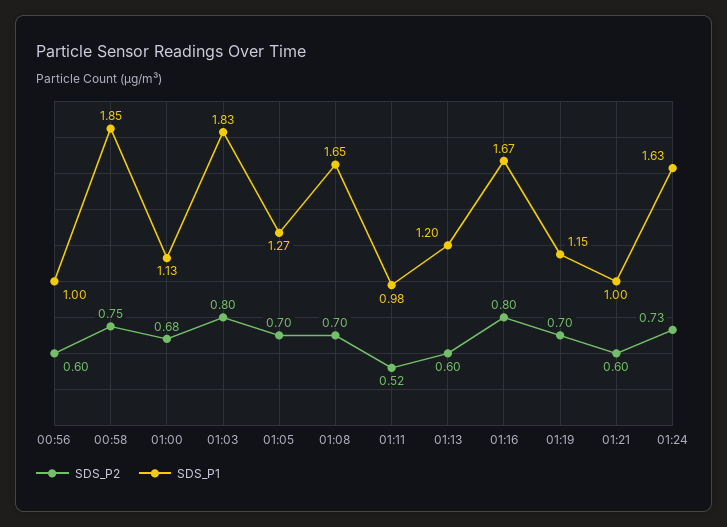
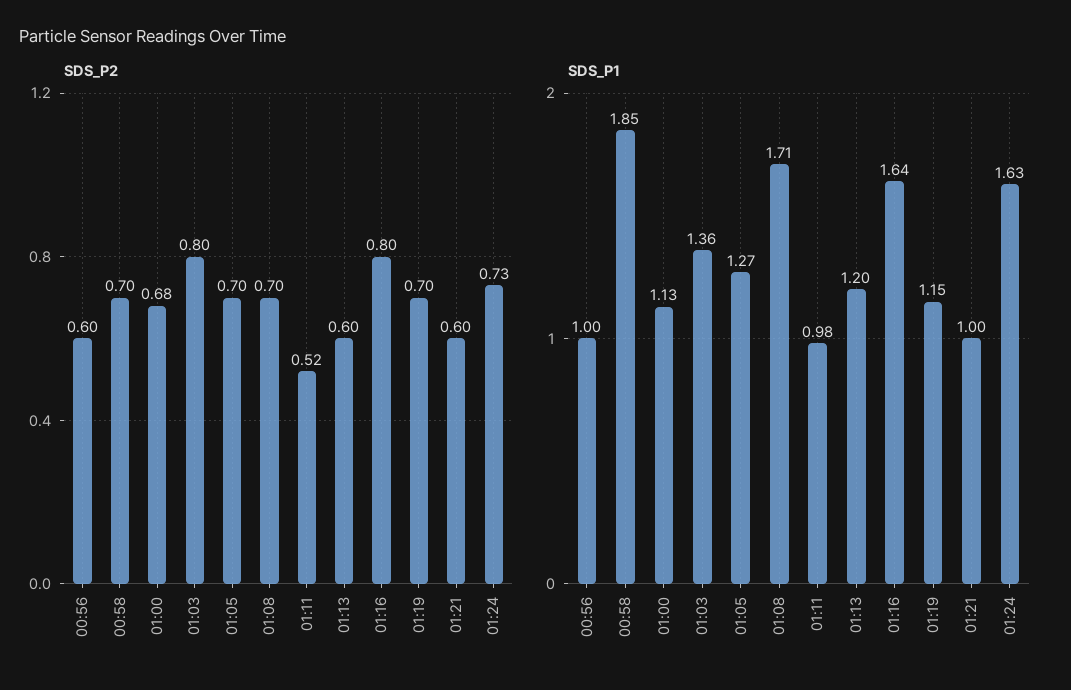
SDS_P2, 00:58: 0.75 -> 0.7
SDS_P1, 01:03: 1.83 -> 1.36
SDS_P1, 01:08: 1.65 -> 1.71
SDS_P1, 01:16: 1.67 -> 1.64

